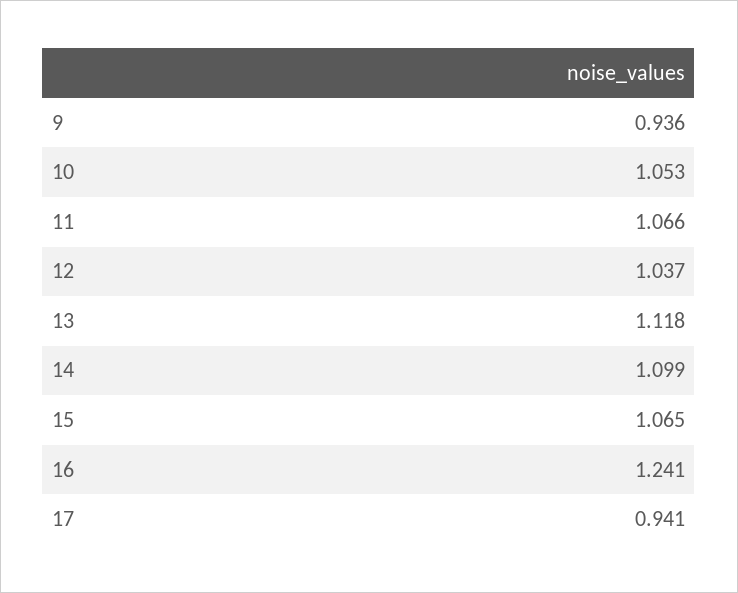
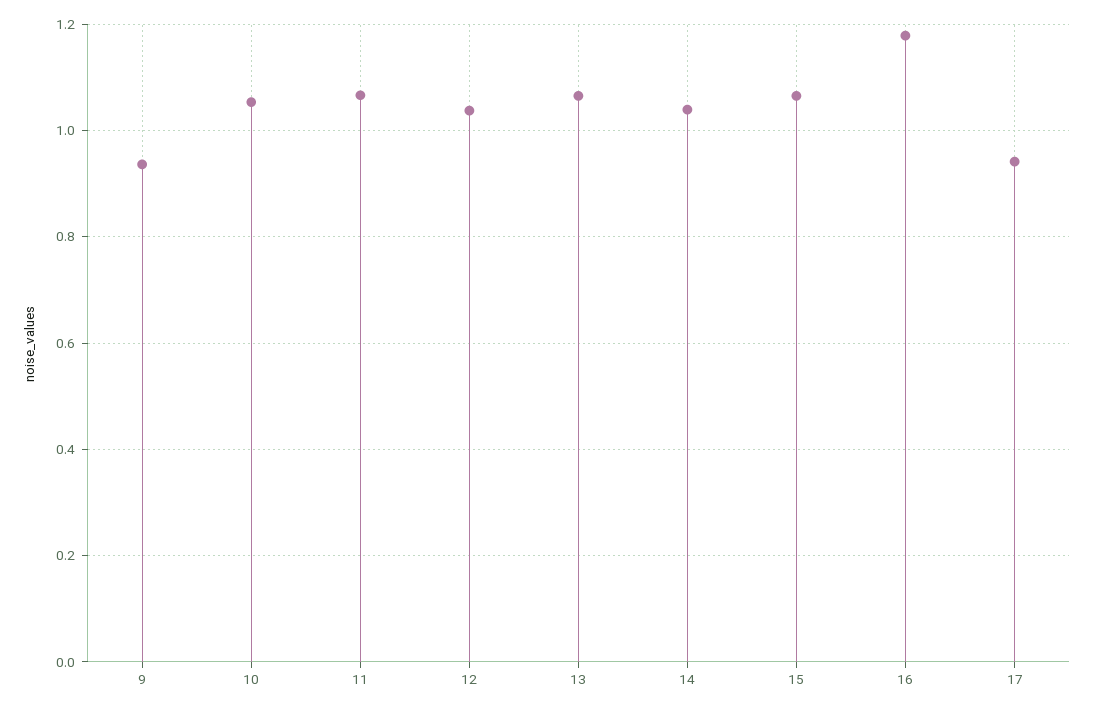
13: 1.118 -> 1.06
14: 1.099 -> 1.04
16: 1.241 -> 1.18

